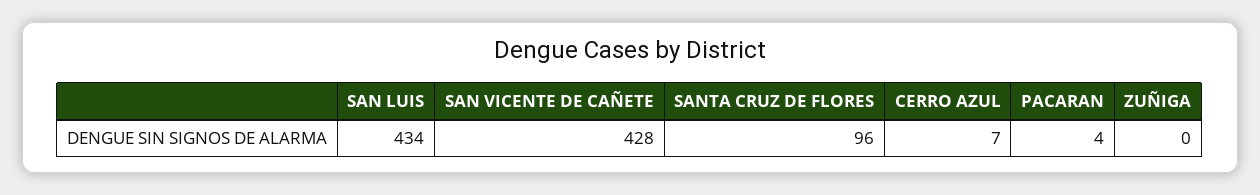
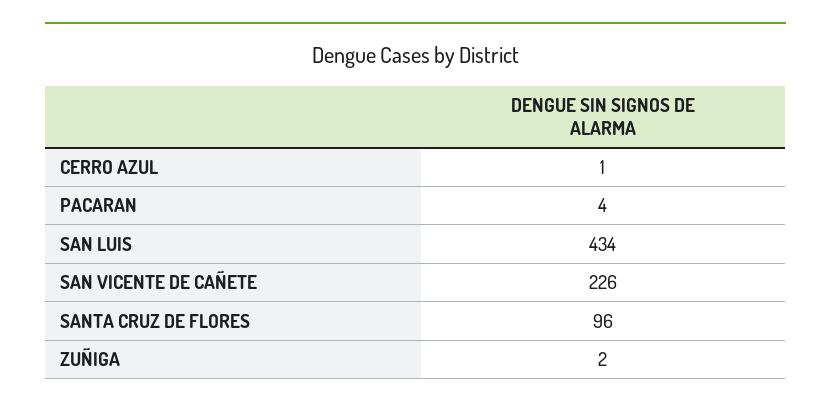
SAN VICENTE DE CAÑETE: 428 -> 226
CERRO AZUL: 7 -> 1
ZUÑIGA: 0 -> 2

